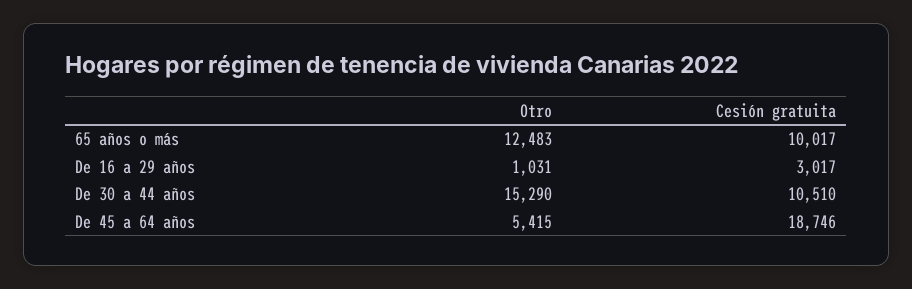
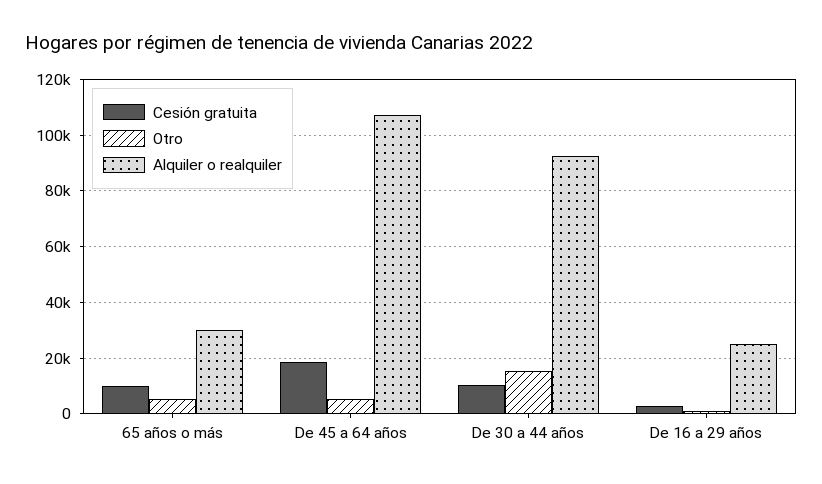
Otro, 65 años o más: 12483 -> 5000
Alquiler o realquiler, 65 años o más: none -> 30000
Alquiler o realquiler, De 45 a 64 años: none -> 107500
Alquiler o realquiler, De 30 a 44 años: none -> 92500
Alquiler o realquiler, De 16 a 29 años: none -> 25000

